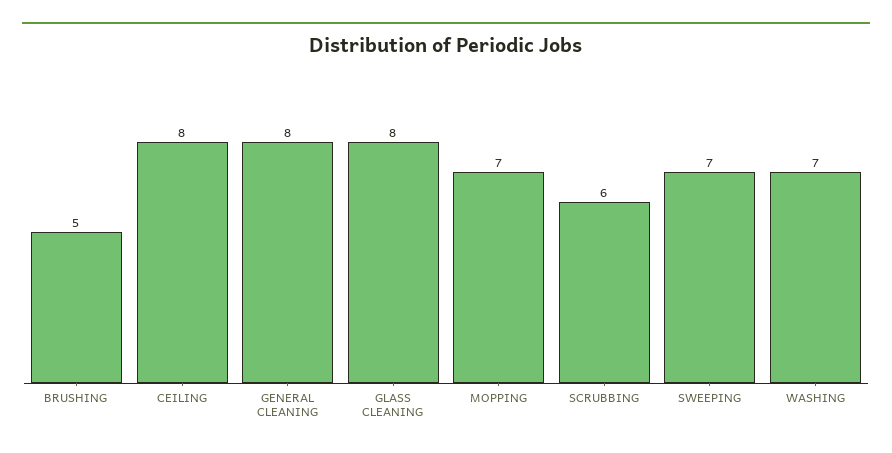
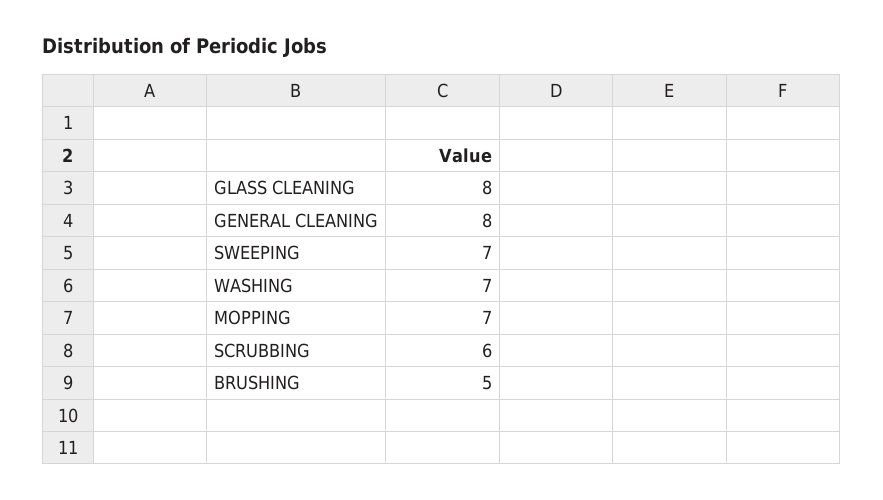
CEILING: 8 -> none

